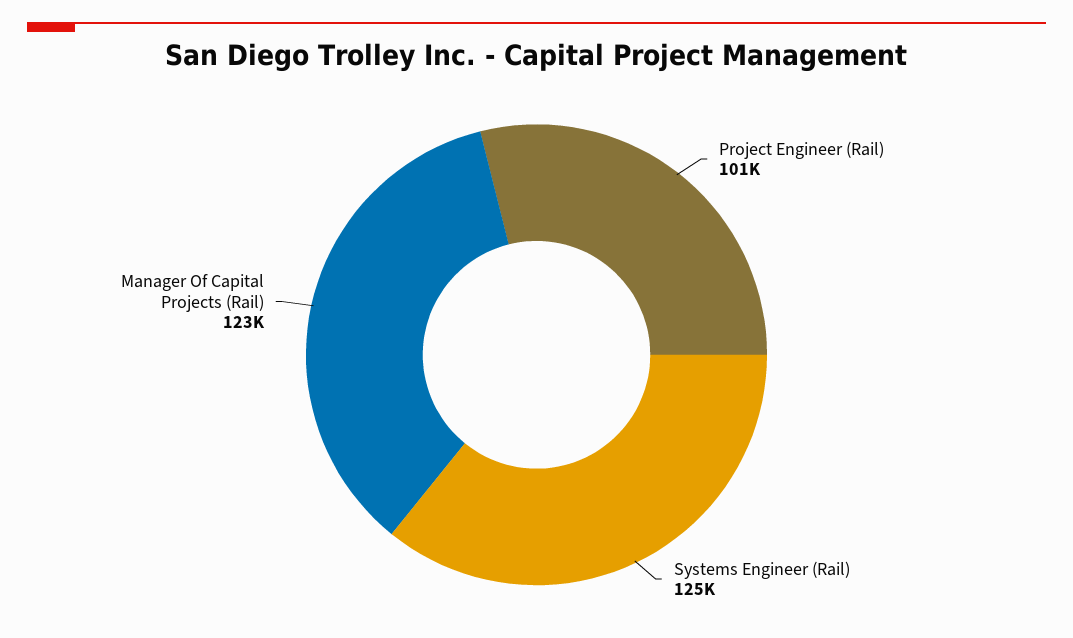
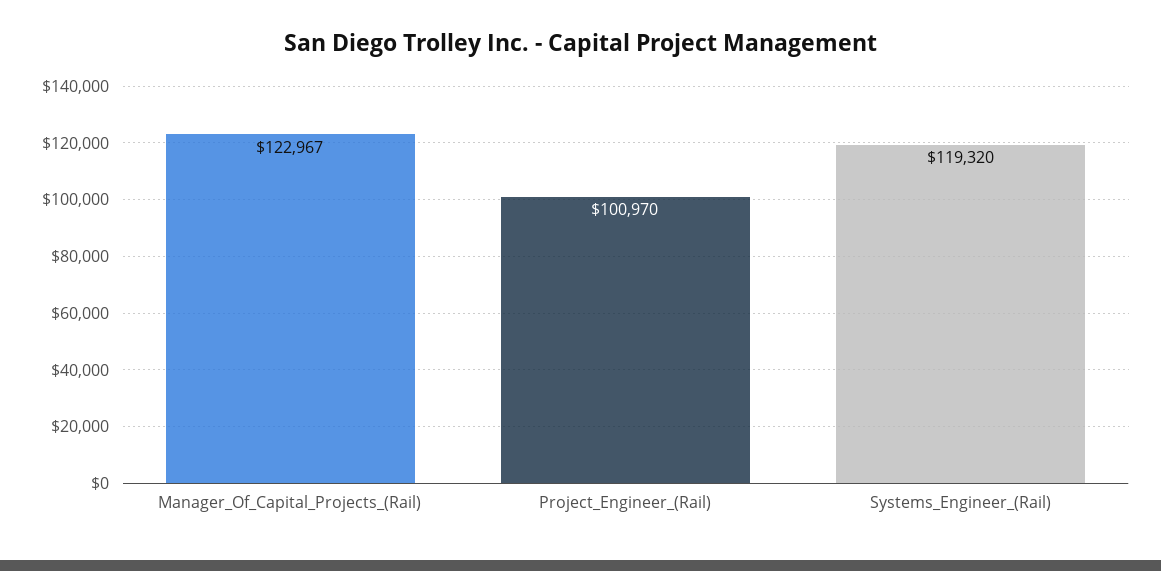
Systems Engineer (Rail): 125000 -> 119320

